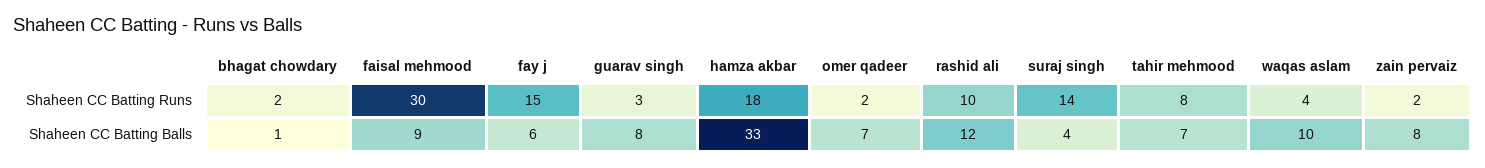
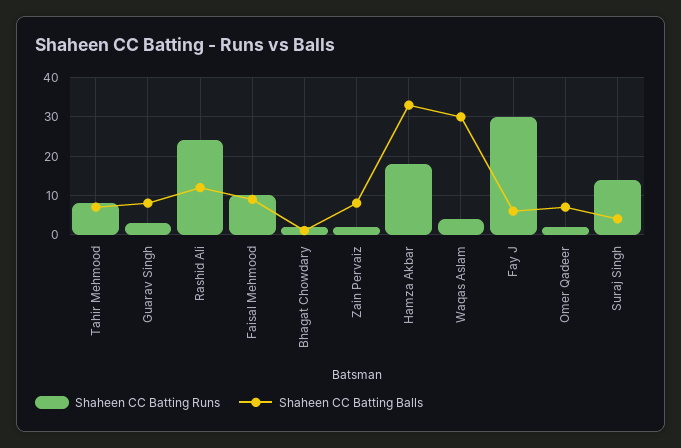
Shaheen CC Batting Runs, faisal mehmood: 30 -> 10
Shaheen CC Batting Runs, fay j: 15 -> 30
Shaheen CC Batting Runs, rashid ali: 10 -> 25
Shaheen CC Batting Balls, waqas aslam: 10 -> 30

